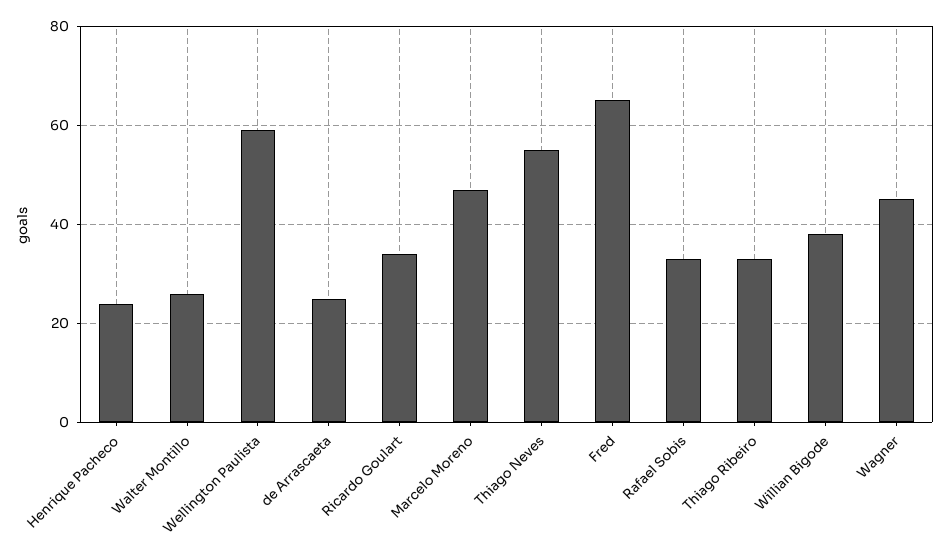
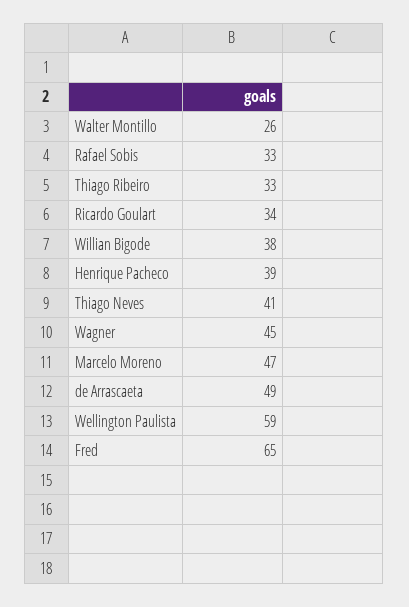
Henrique Pacheco: 25 -> 39
de Arrascaeta: 25 -> 49
Thiago Neves: 55 -> 41

